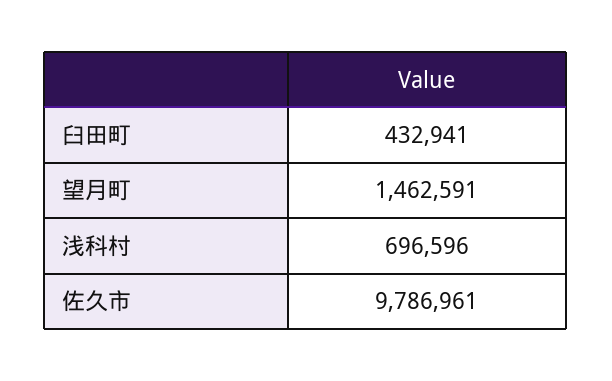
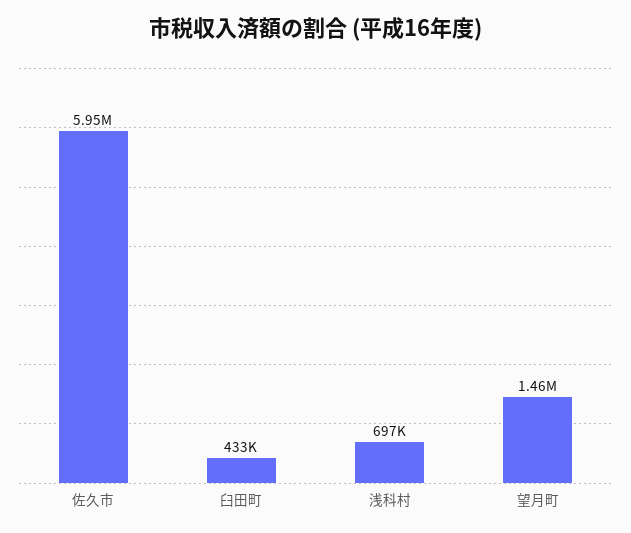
佐久市: 9786961 -> 5950000

